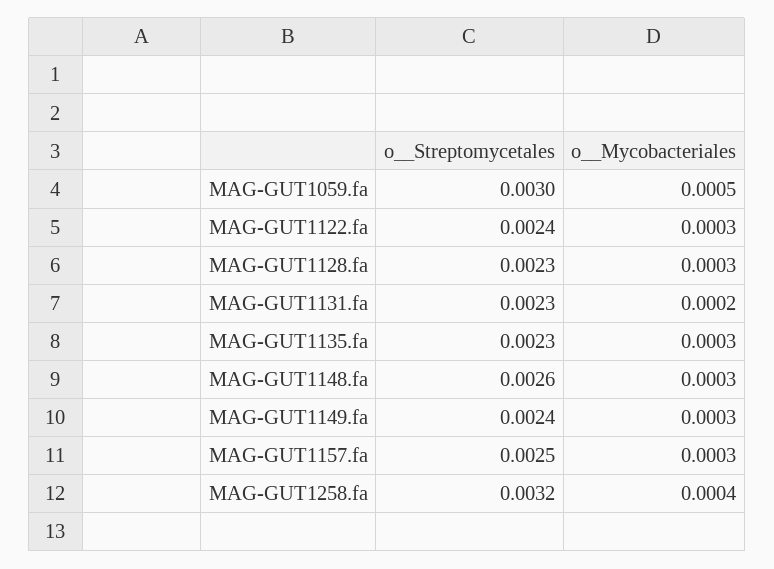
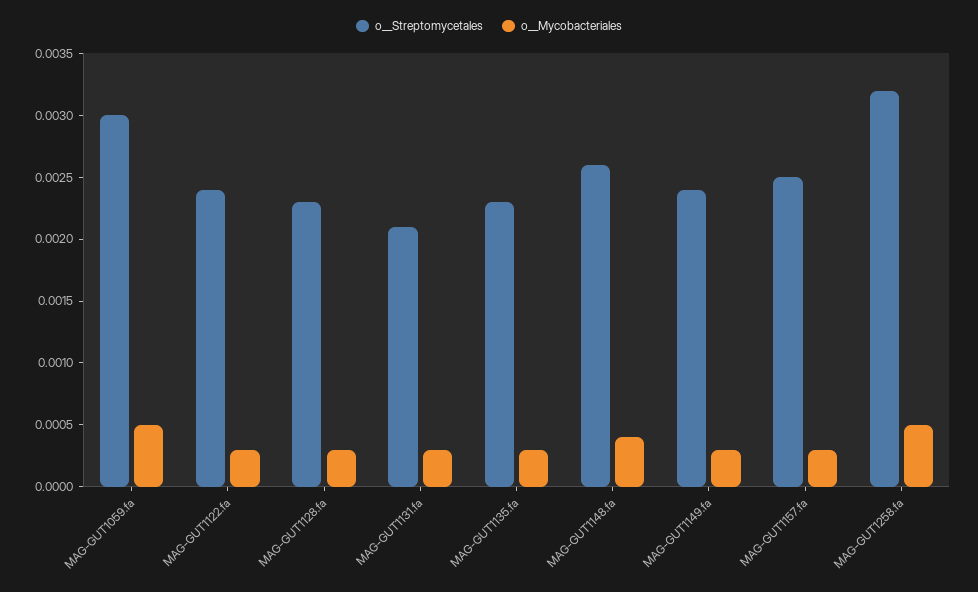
o__Streptomycetales, MAG-GUT1131.fa: 0.0023 -> 0.0021
o__Mycobacteriales, MAG-GUT1131.fa: 0.0002 -> 0.0003
o__Mycobacteriales, MAG-GUT1148.fa: 0.0003 -> 0.0004
o__Mycobacteriales, MAG-GUT1258.fa: 0.0004 -> 0.0005

